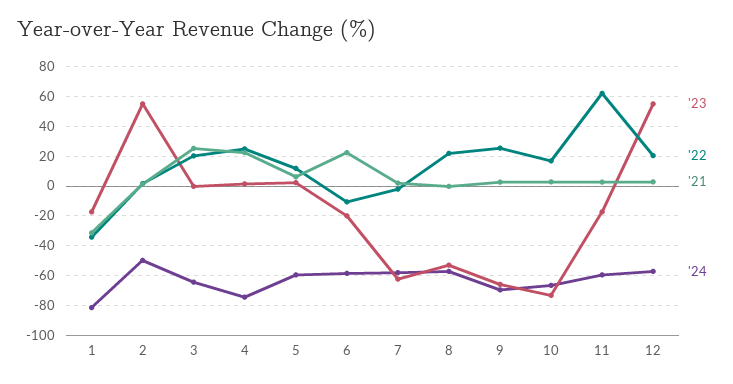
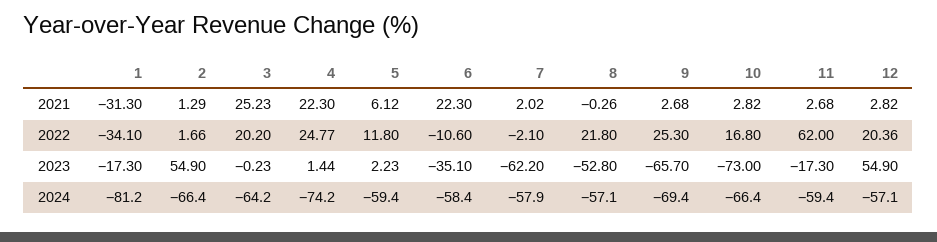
'24, 2: -50 -> -66.4
'23, 6: -20 -> -35.1

